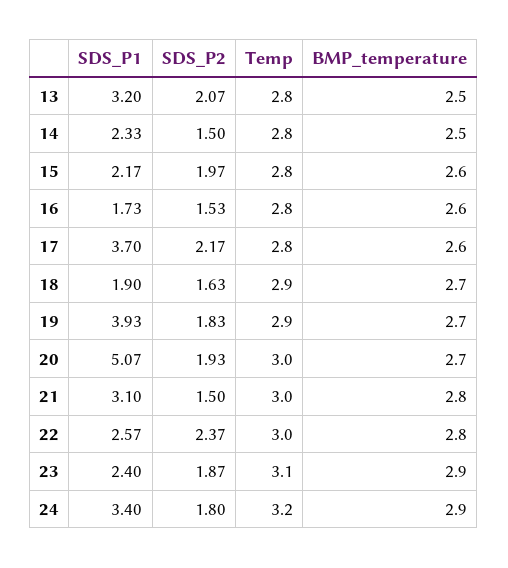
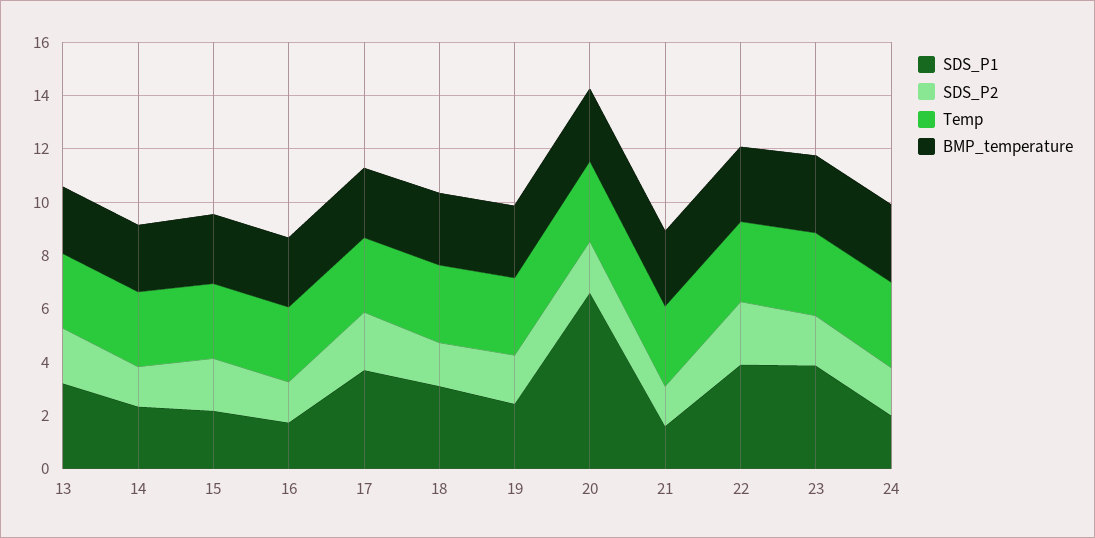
SDS_P1, 18: 1.9 -> 3
SDS_P1, 19: 3.93 -> 2.5
SDS_P1, 20: 5.07 -> 6.5
SDS_P1, 21: 3.1 -> 1.5
SDS_P1, 22: 2.57 -> 4
SDS_P1, 23: 2.4 -> 4
SDS_P1, 24: 3.4 -> 2

